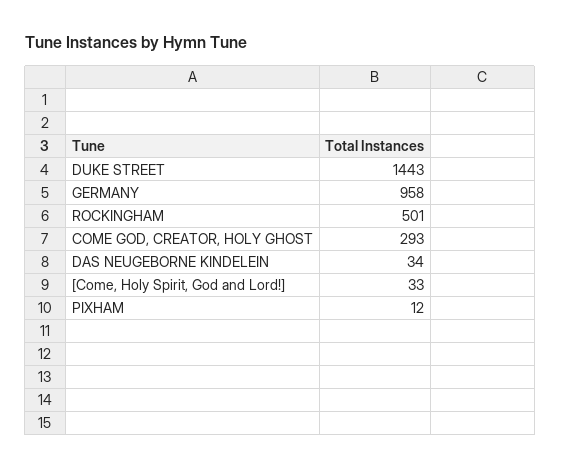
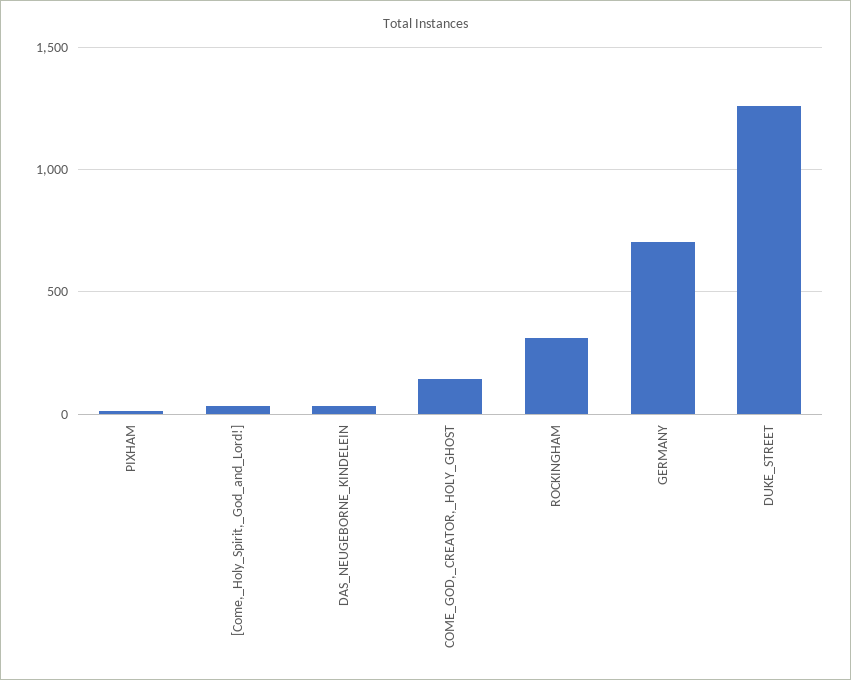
DUKE STREET: 1443 -> 1250
GERMANY: 958 -> 700
ROCKINGHAM: 501 -> 300
COME GOD, CREATOR, HOLY GHOST: 293 -> 150

